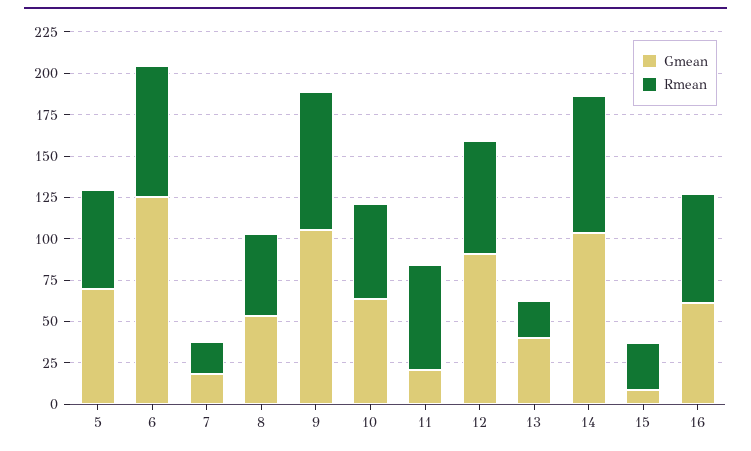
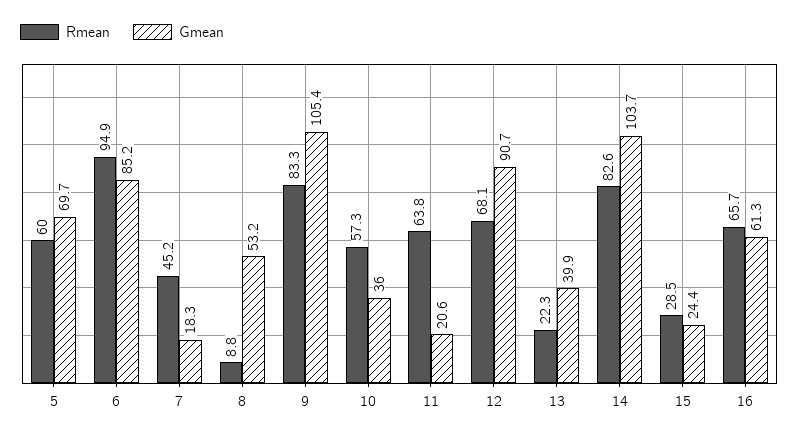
Gmean, 6: 125 -> 85.2
Rmean, 6: 80 -> 94.9
Rmean, 7: 20 -> 45.2
Rmean, 8: 50 -> 8.8
Gmean, 10: 65 -> 36
Gmean, 15: 10 -> 24.4

